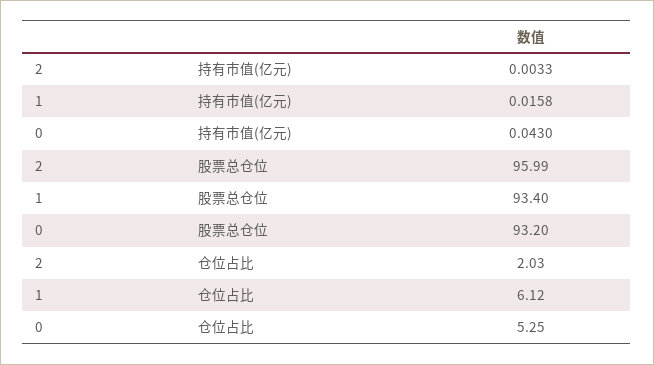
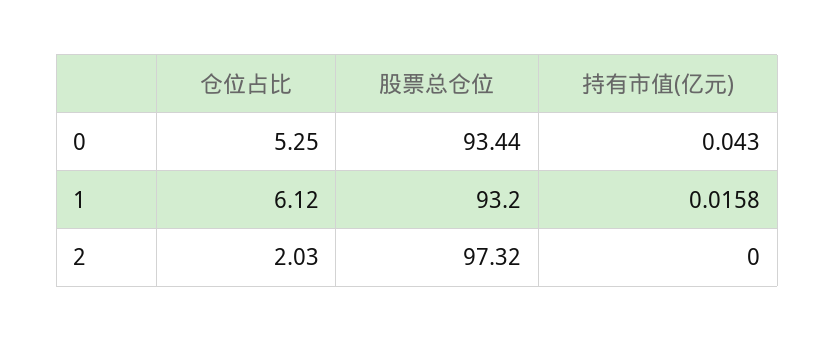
2, 持有市值(亿元): 0.0033 -> 0
2, 股票总仓位: 95.99 -> 97.32
1, 股票总仓位: 93.4 -> 93.2
0, 股票总仓位: 93.2 -> 93.44

